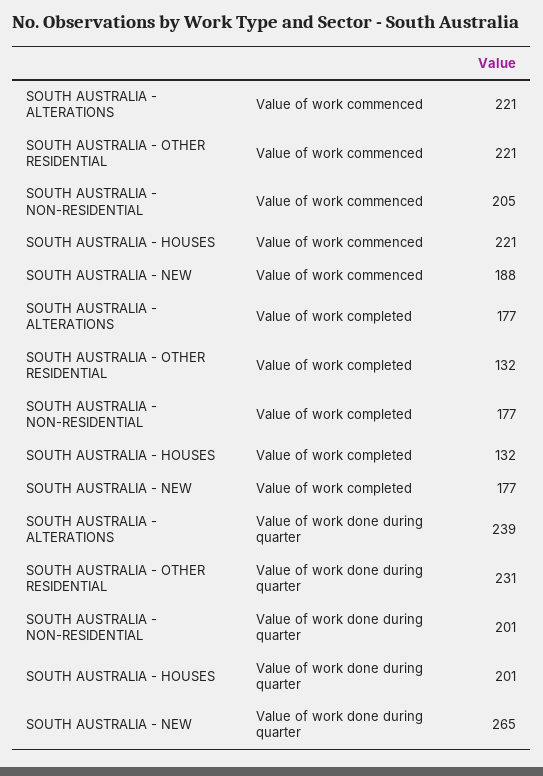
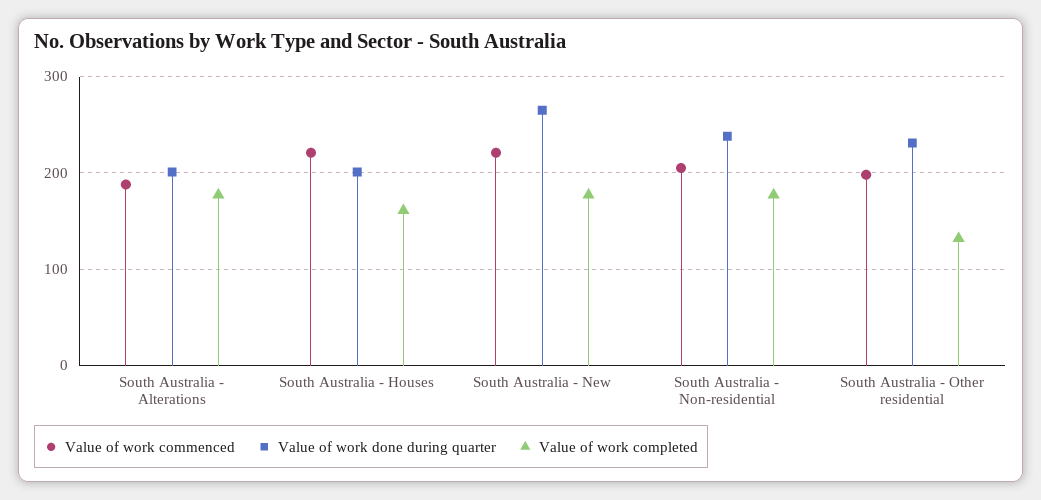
Value of work commenced, SOUTH AUSTRALIA - ALTERATIONS: 221 -> 190
Value of work commenced, SOUTH AUSTRALIA - OTHER RESIDENTIAL: 221 -> 200
Value of work commenced, SOUTH AUSTRALIA - NEW: 188 -> 220
Value of work completed, SOUTH AUSTRALIA - HOUSES: 132 -> 160
Value of work done during quarter, SOUTH AUSTRALIA - ALTERATIONS: 239 -> 200
Value of work done during quarter, SOUTH AUSTRALIA - NON-RESIDENTIAL: 201 -> 240

